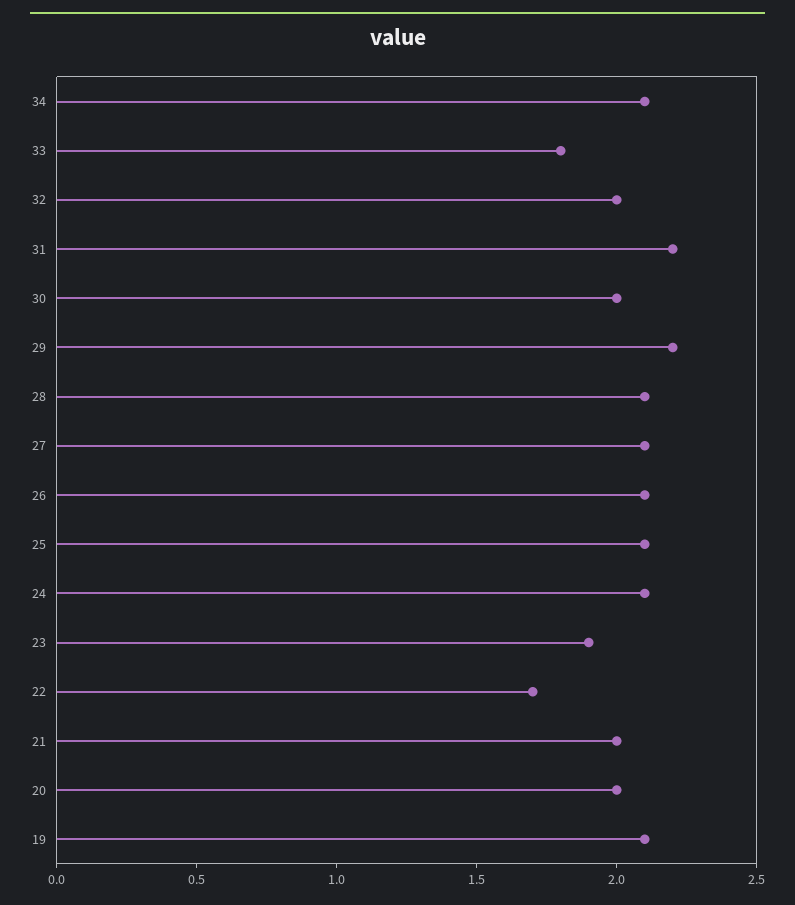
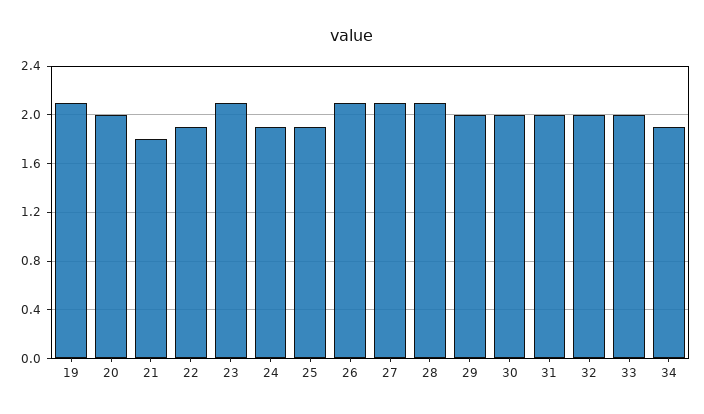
34: 2.1 -> 1.9
33: 1.8 -> 2
31: 2.2 -> 2
29: 2.2 -> 2
25: 2.1 -> 1.9
24: 2.1 -> 1.9
23: 1.9 -> 2.1
22: 1.7 -> 1.9
21: 2 -> 1.8

